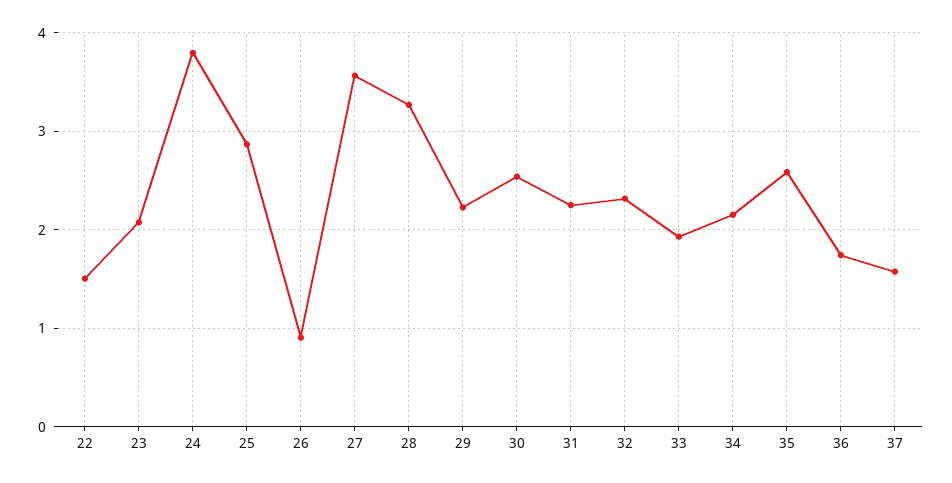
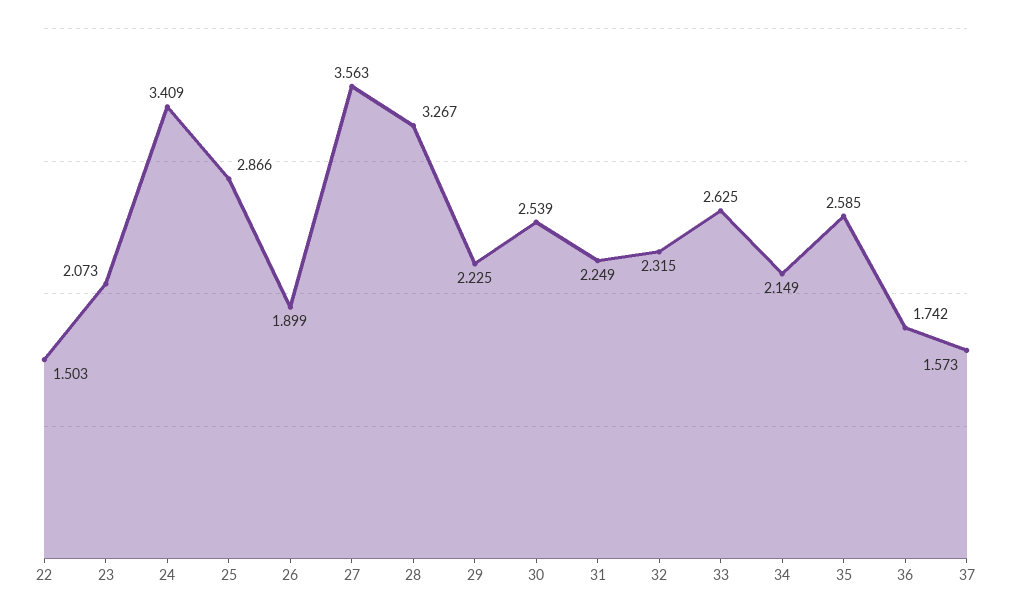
24: 3.8 -> 3.409
26: 0.9 -> 1.899
33: 1.9 -> 2.625

